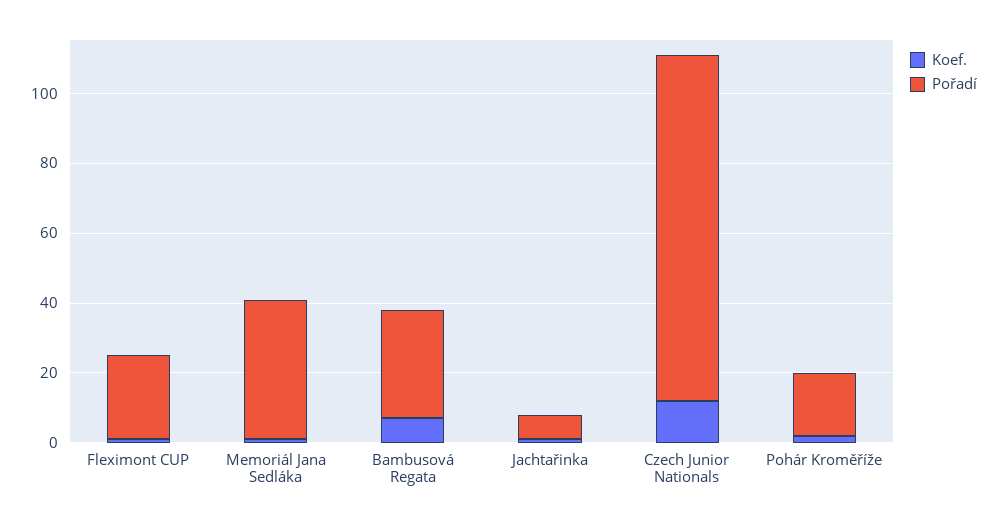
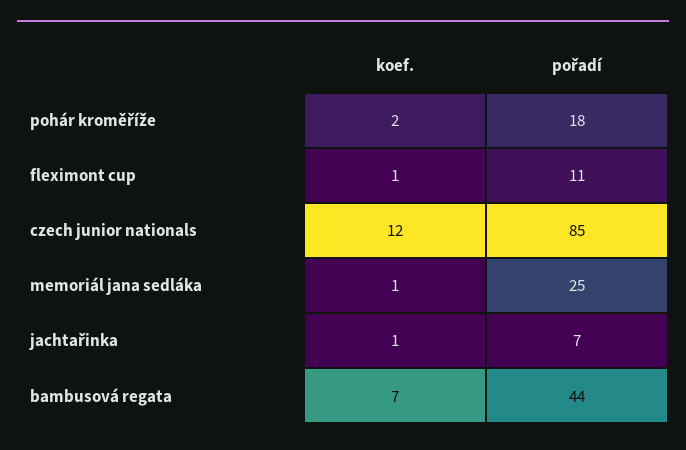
Pořadí, Fleximont CUP: 25 -> 11
Pořadí, Memoriál Jana Sedláka: 40 -> 25
Pořadí, Bambusová Regata: 30 -> 44
Pořadí, Czech Junior Nationals: 100 -> 85

